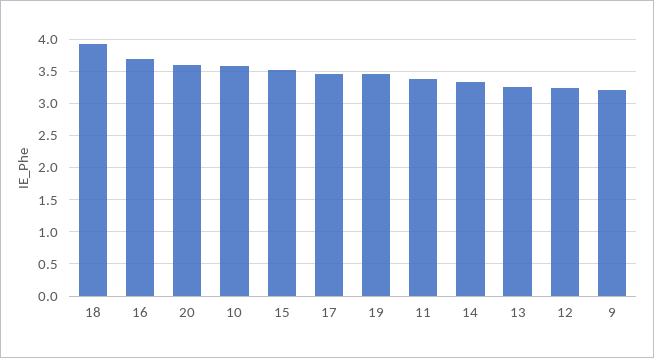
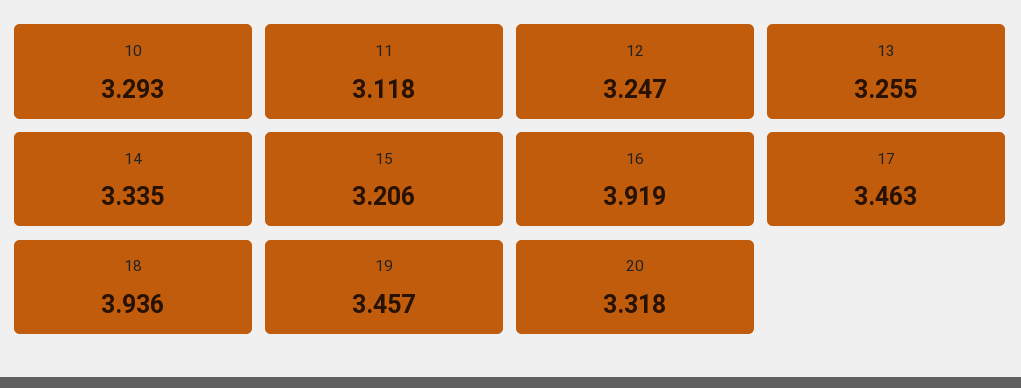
16: 3.7 -> 3.919
20: 3.6 -> 3.318
10: 3.6 -> 3.293
15: 3.5 -> 3.206
11: 3.4 -> 3.118
9: 3.2 -> none

